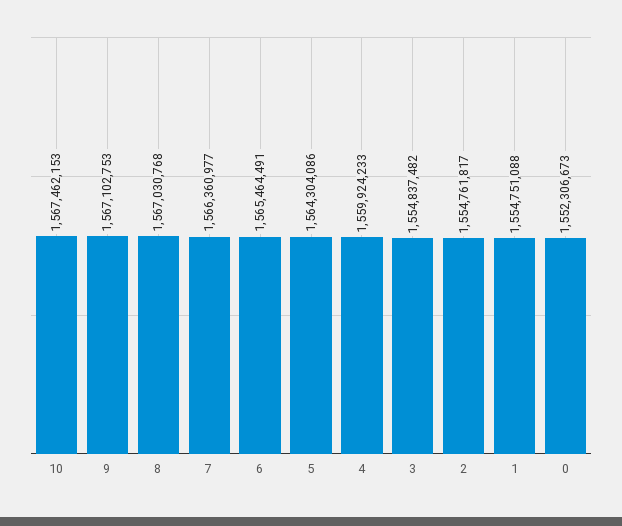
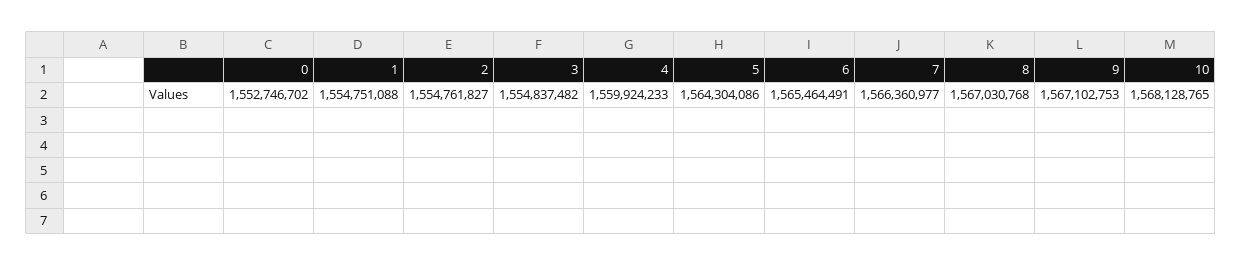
10: 1567462153 -> 1568128765
2: 1554761817 -> 1554761827
0: 1552306673 -> 1552746702

